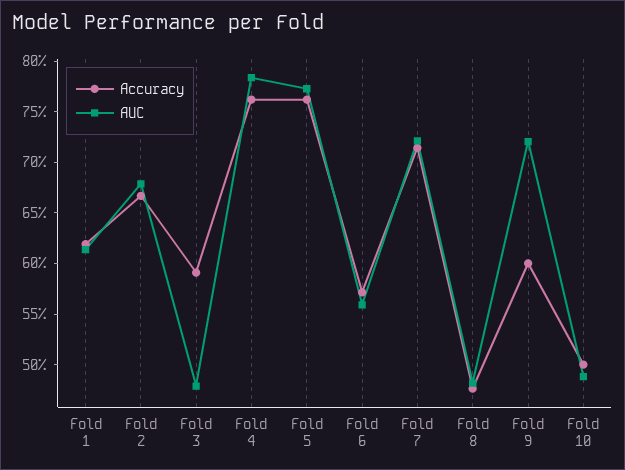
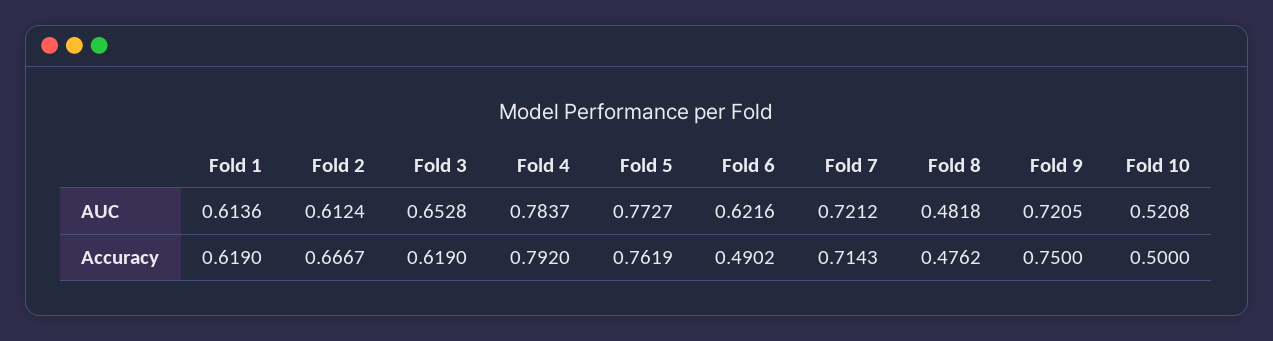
AUC, Fold 2: 0.68 -> 0.6124
Accuracy, Fold 3: 0.59 -> 0.619
AUC, Fold 3: 0.48 -> 0.6528
Accuracy, Fold 4: 0.76 -> 0.792
Accuracy, Fold 6: 0.57 -> 0.4902
AUC, Fold 6: 0.56 -> 0.6216
Accuracy, Fold 9: 0.6 -> 0.75
AUC, Fold 10: 0.49 -> 0.5208

